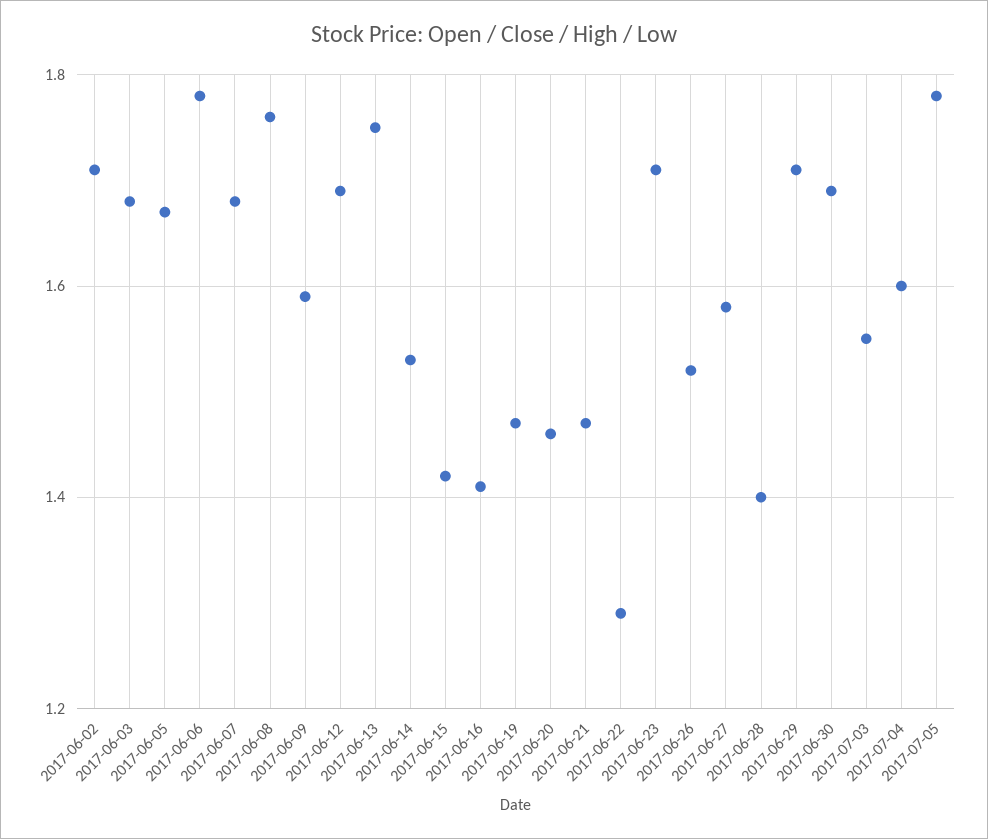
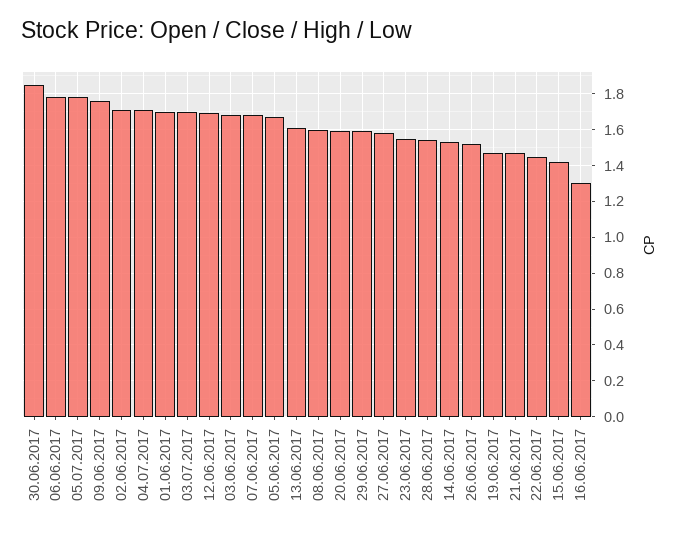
2017-06-08: 1.75 -> 1.6
2017-06-09: 1.6 -> 1.75
2017-06-13: 1.75 -> 1.6
2017-06-16: 1.4 -> 1.3
2017-06-20: 1.45 -> 1.6
2017-06-22: 1.3 -> 1.45
2017-06-23: 1.7 -> 1.55
2017-06-28: 1.4 -> 1.55
2017-06-29: 1.7 -> 1.6
2017-06-30: 1.7 -> 1.85
2017-07-03: 1.55 -> 1.7
2017-07-04: 1.6 -> 1.7
01.06.2017: none -> 1.7

